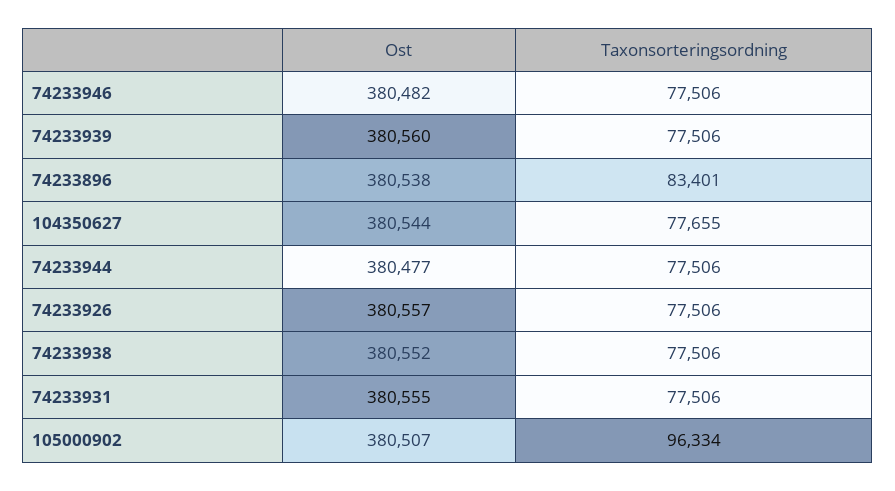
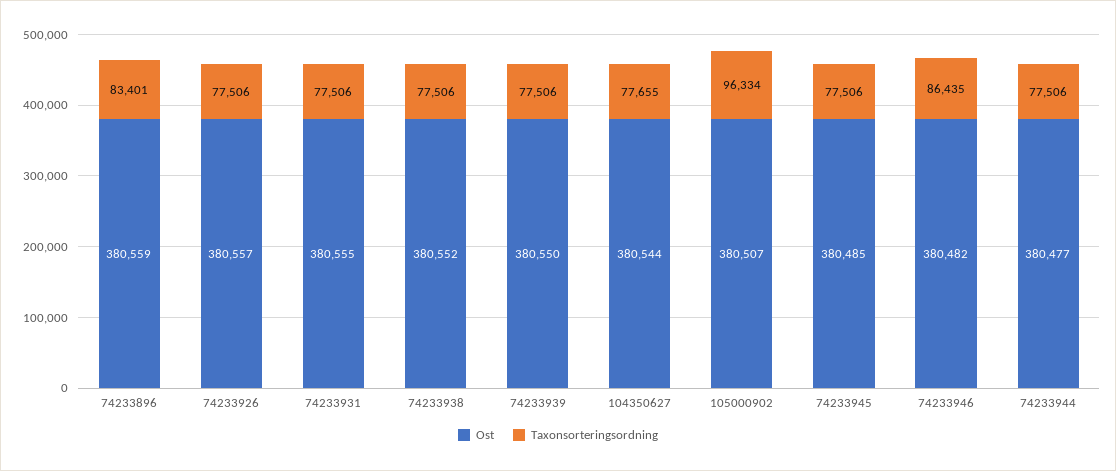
Taxonsorteringsordning, 74233946: 77506 -> 86435
Ost, 74233939: 380560 -> 380550
Ost, 74233896: 380538 -> 380559
Ost, 74233945: none -> 380485
Taxonsorteringsordning, 74233945: none -> 77506

